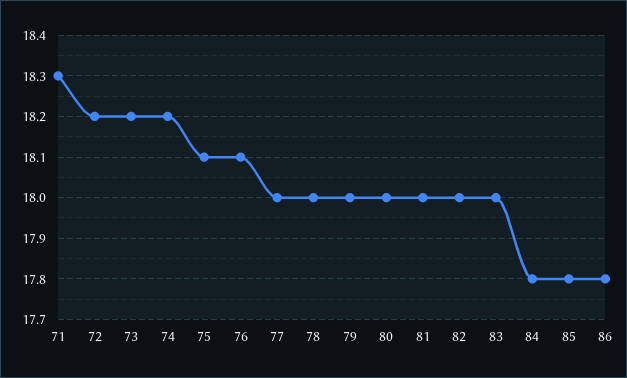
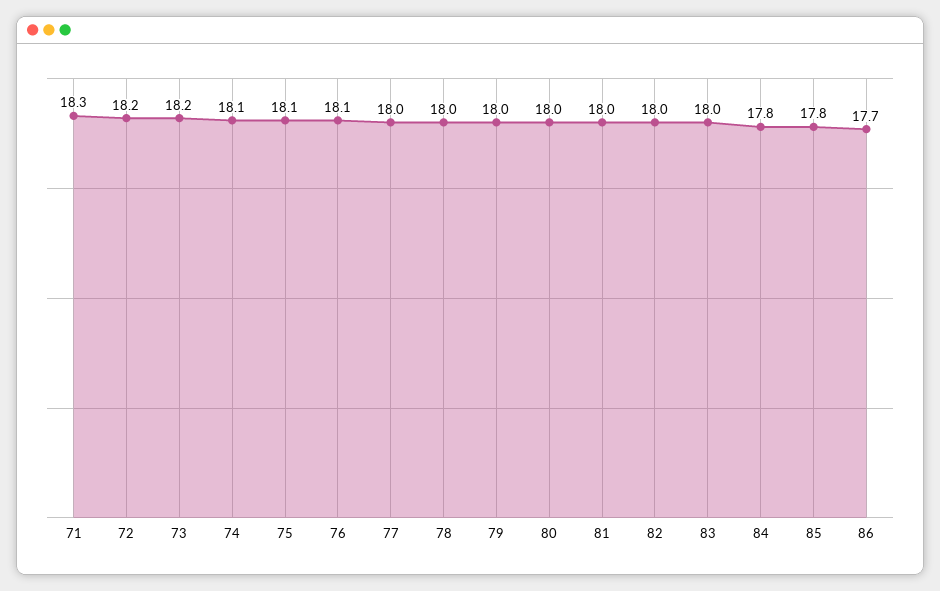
74: 18.2 -> 18.1
86: 17.8 -> 17.7

